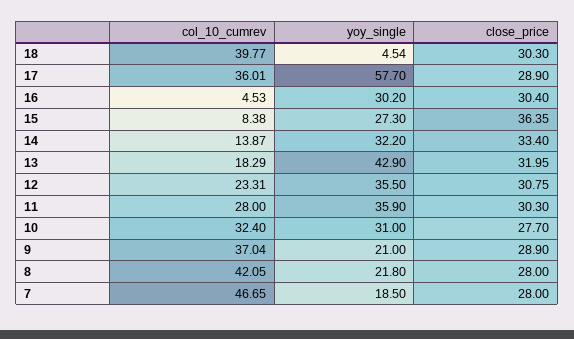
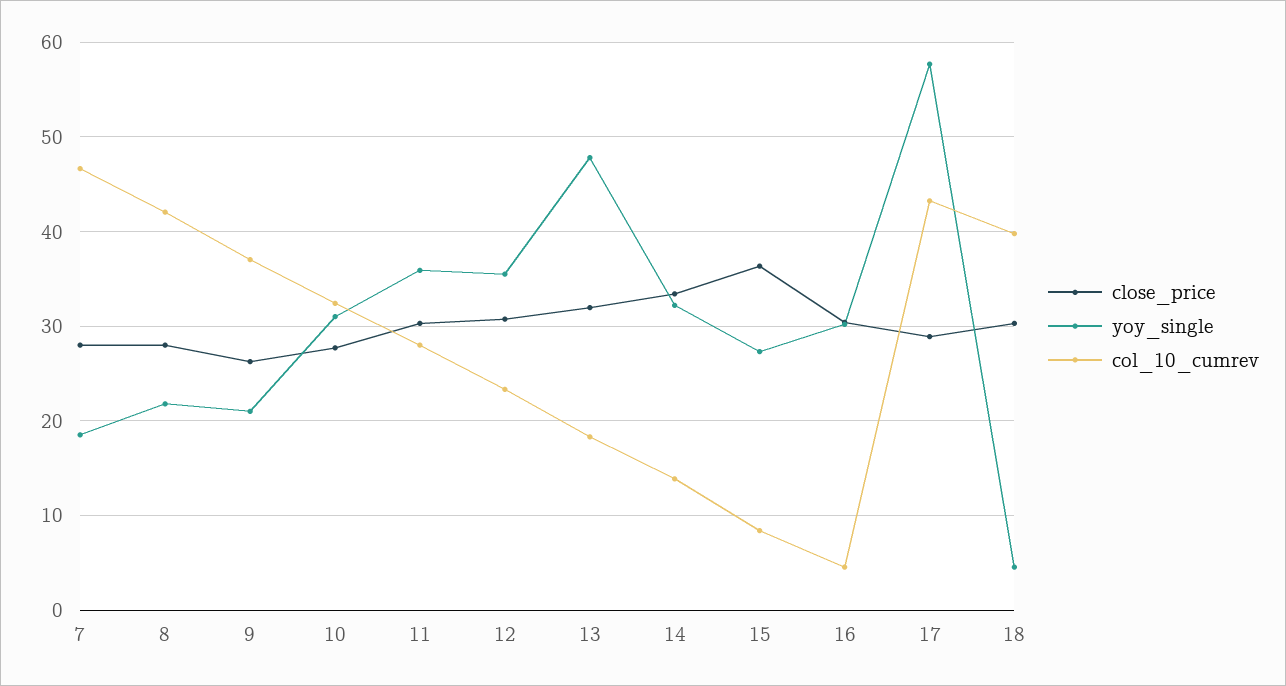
col_10_cumrev, 17: 36.01 -> 43
yoy_single, 13: 42.9 -> 48
close_price, 9: 28.9 -> 26

